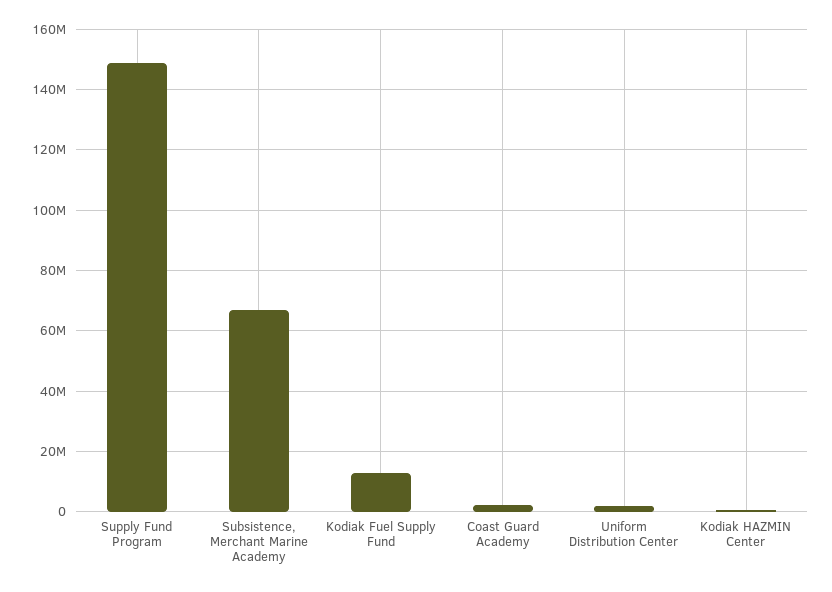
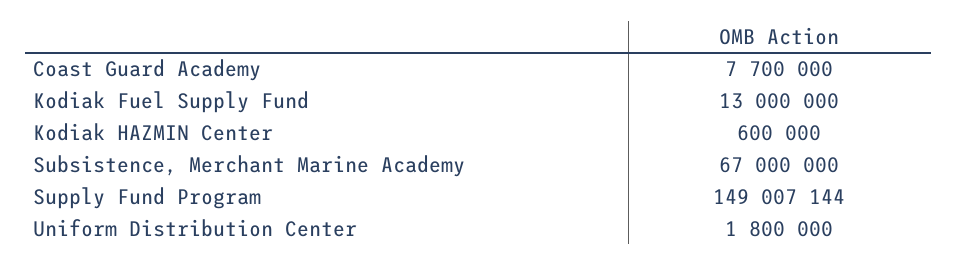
Coast Guard Academy: 2000000 -> 7700000

